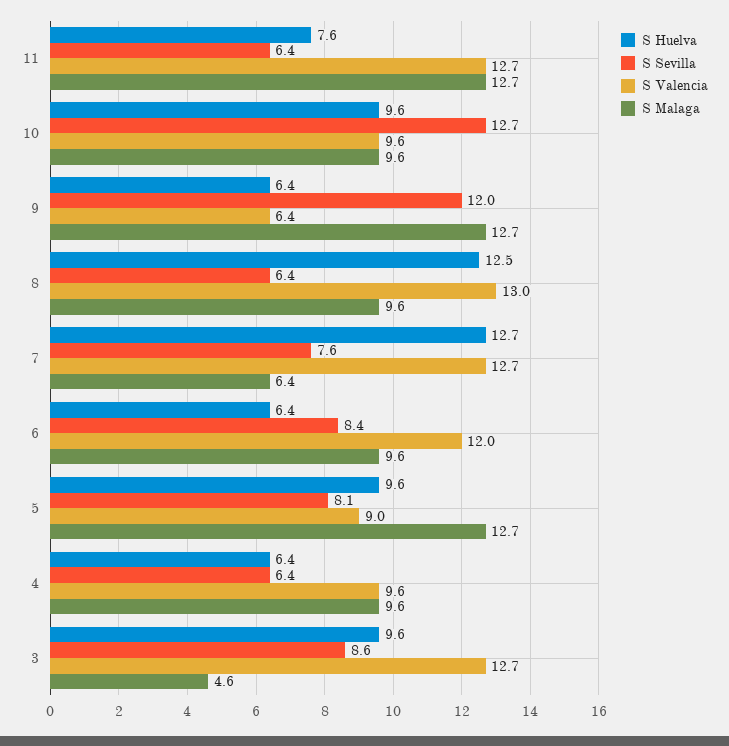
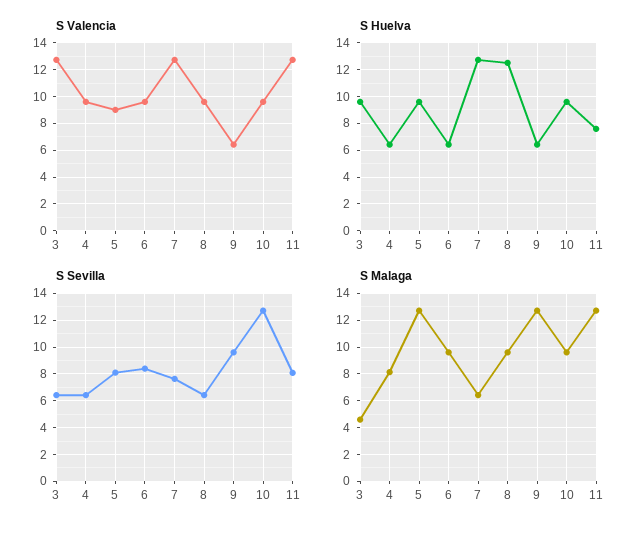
S Sevilla, 11: 6.4 -> 8
S Sevilla, 9: 12 -> 9.5
S Valencia, 8: 13 -> 9.5
S Valencia, 6: 12 -> 9.5
S Malaga, 4: 9.6 -> 8
S Sevilla, 3: 8.6 -> 6.5

